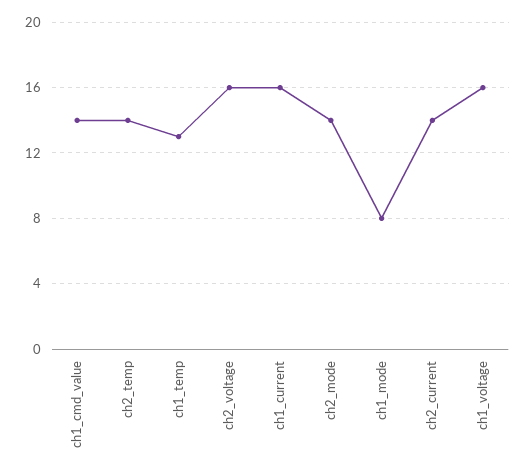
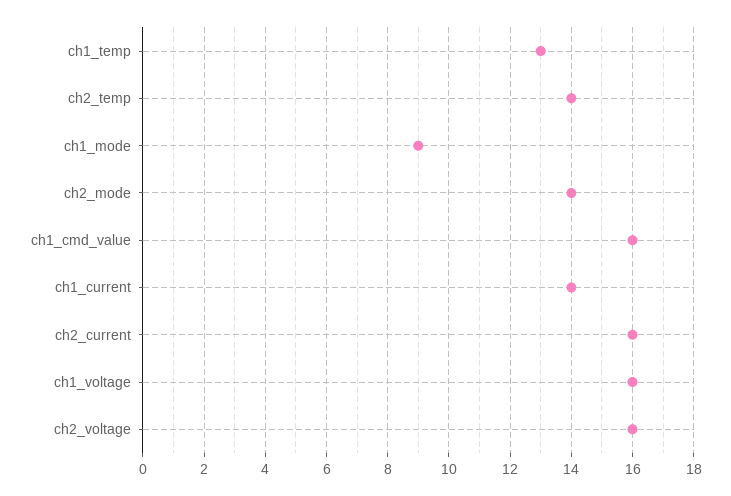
ch1_cmd_value: 14 -> 16
ch1_current: 16 -> 14
ch1_mode: 8 -> 9
ch2_current: 14 -> 16

